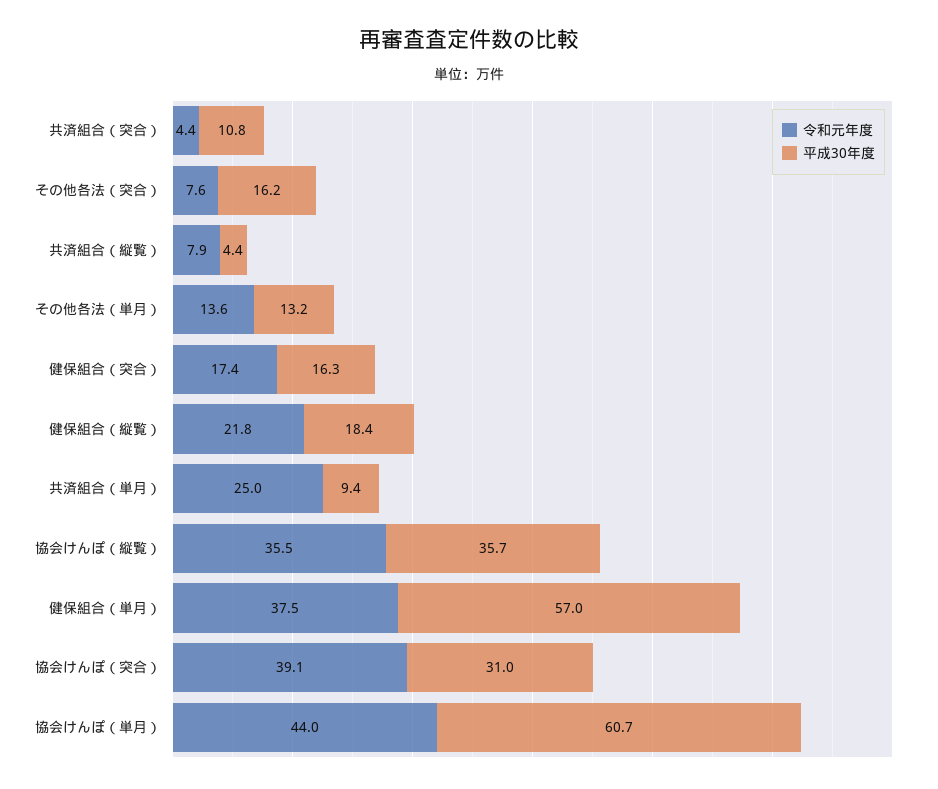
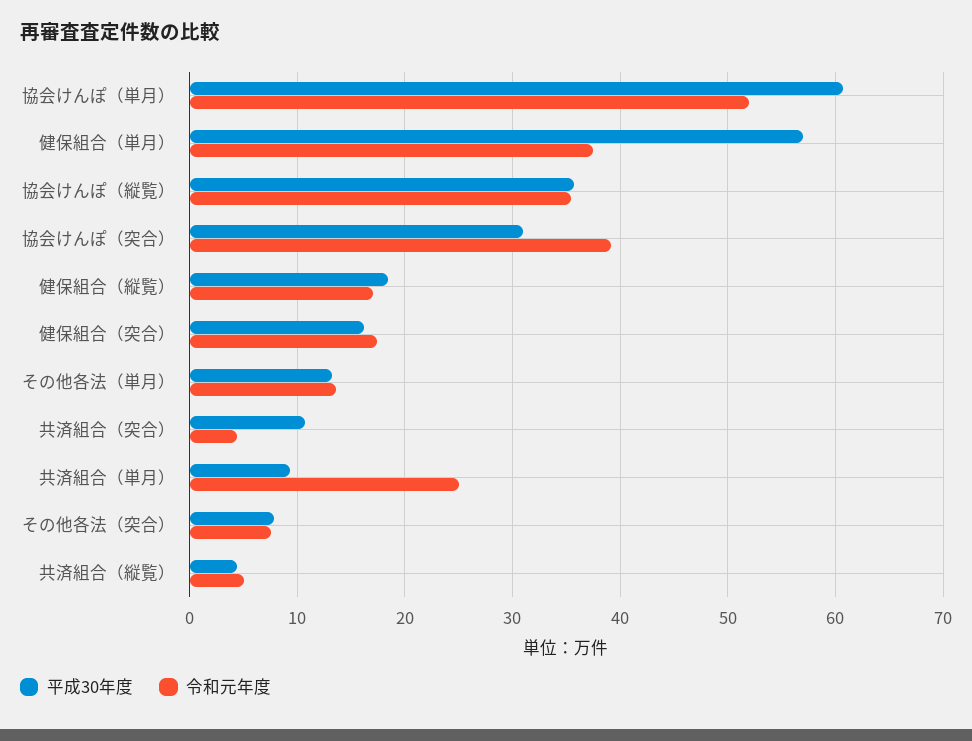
平成30年度, その他各法（突合）: 16.2 -> 8
令和元年度, 共済組合（縦覧）: 7.9 -> 5
令和元年度, 健保組合（縦覧）: 21.8 -> 17
令和元年度, 協会けんぽ（単月）: 44 -> 52

